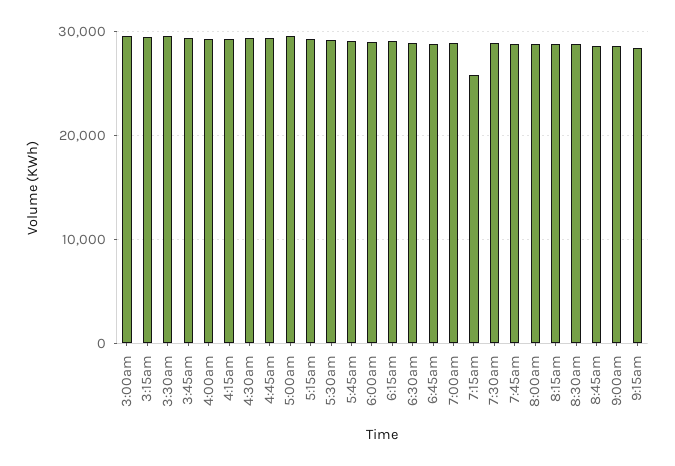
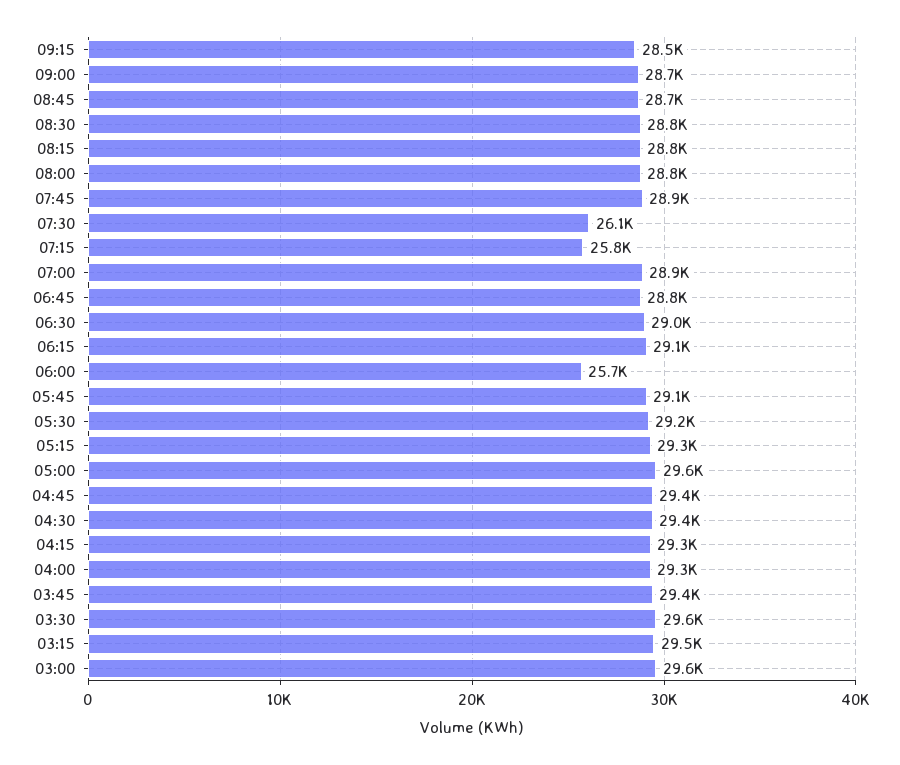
6:00am: 29000 -> 25700
7:30am: 29000 -> 26100

